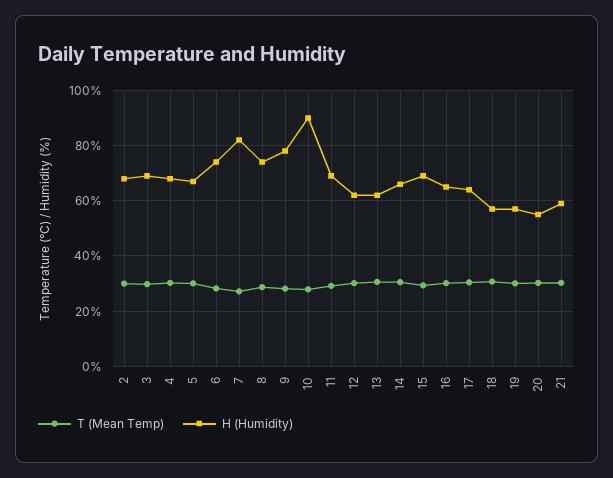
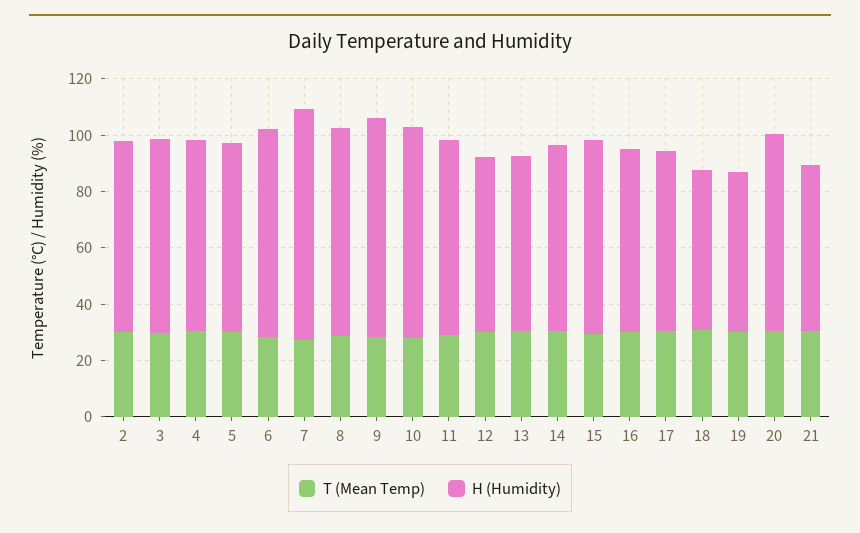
H (Humidity), 10: 90 -> 75
H (Humidity), 20: 55 -> 70

